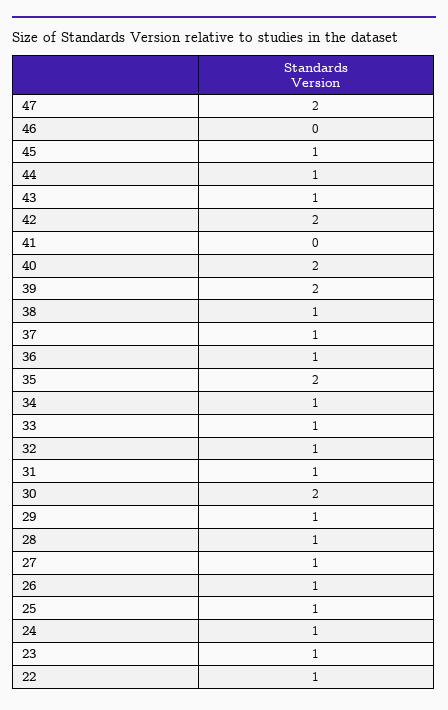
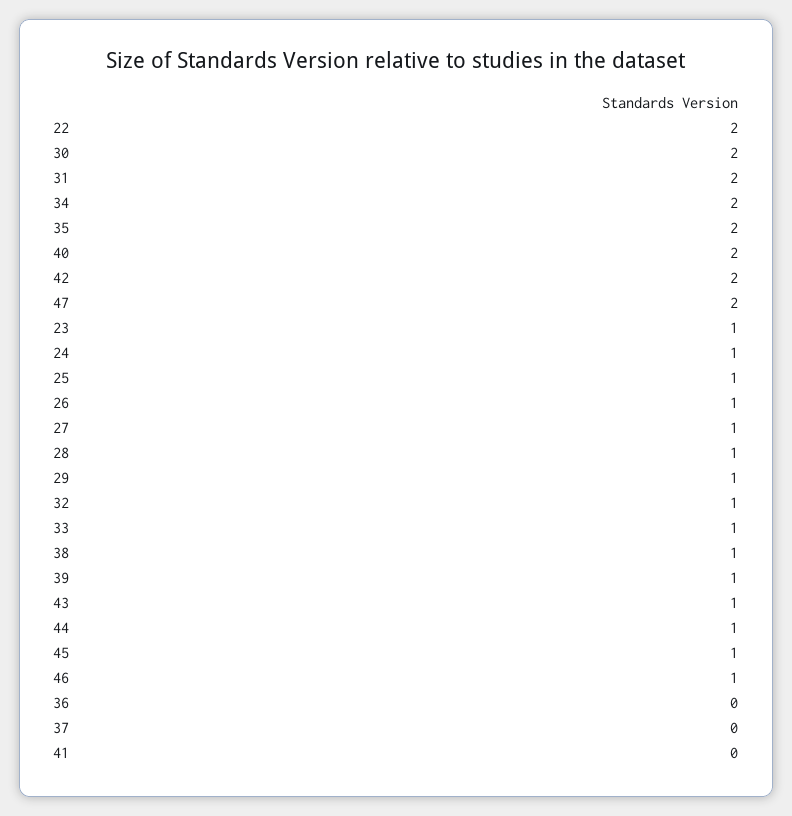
46: 0 -> 1
39: 2 -> 1
37: 1 -> 0
36: 1 -> 0
34: 1 -> 2
31: 1 -> 2
22: 1 -> 2

